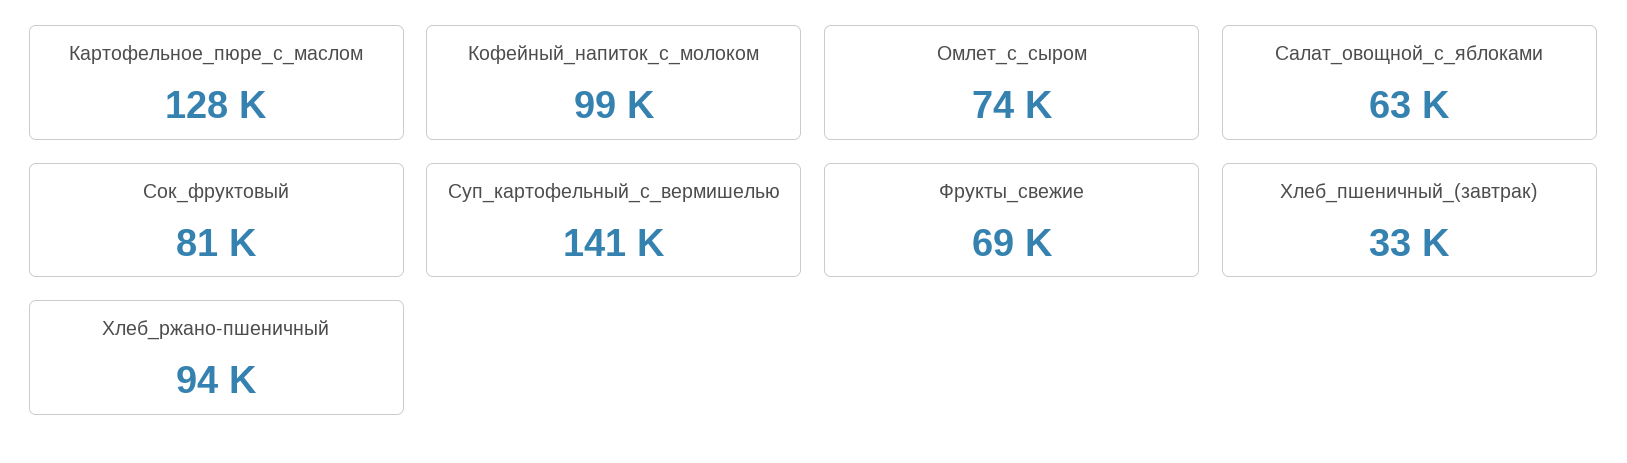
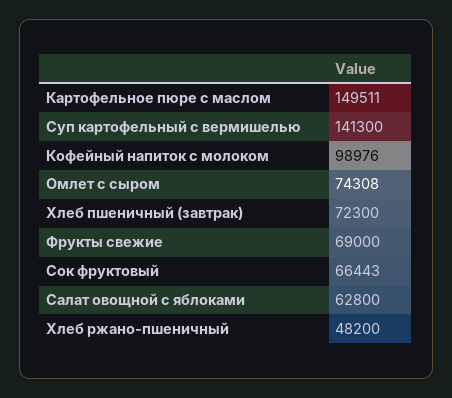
Картофельное_пюре_с_маслом: 128000 -> 149511
Сок_фруктовый: 81000 -> 66443
Хлеб_пшеничный_(завтрак): 33000 -> 72300
Хлеб_ржано-пшеничный: 94000 -> 48200

